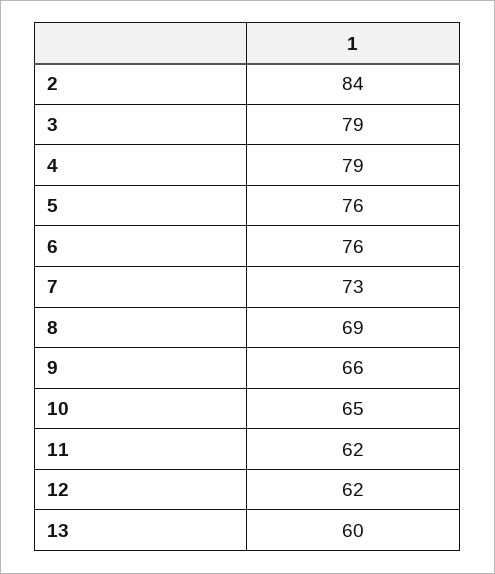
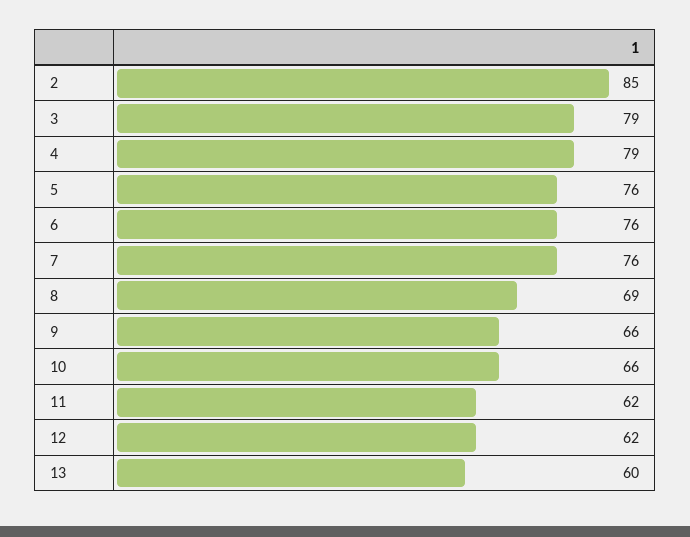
2: 84 -> 85
7: 73 -> 76
10: 65 -> 66

